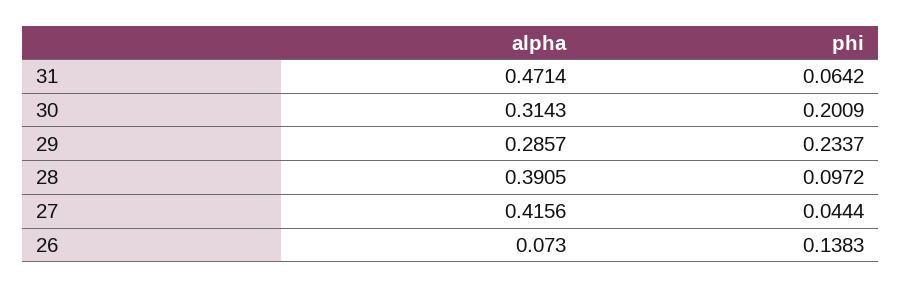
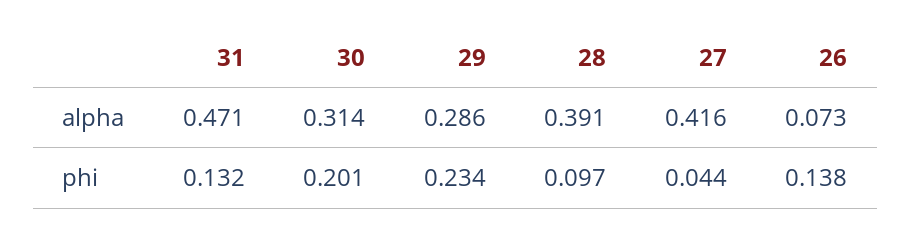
phi, 31: 0.0642 -> 0.132

